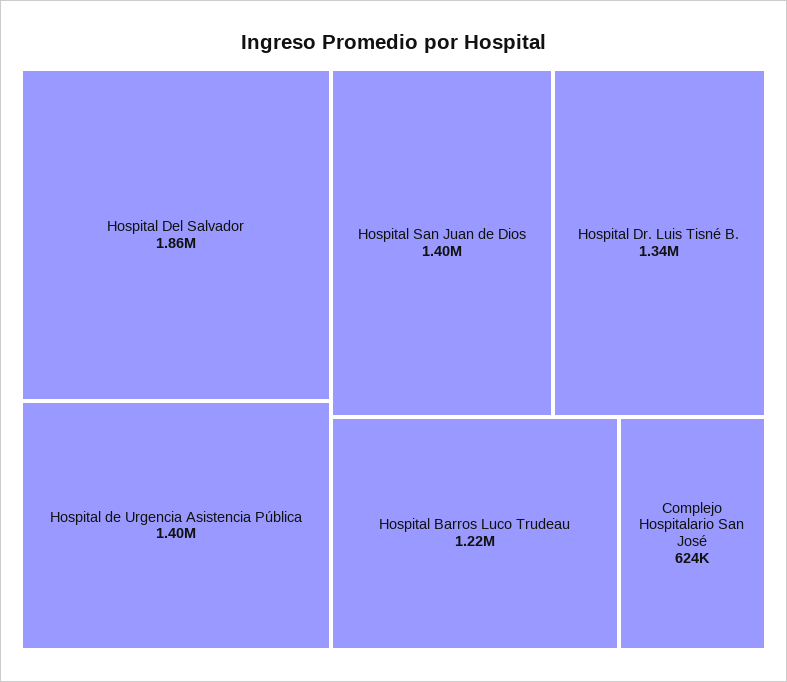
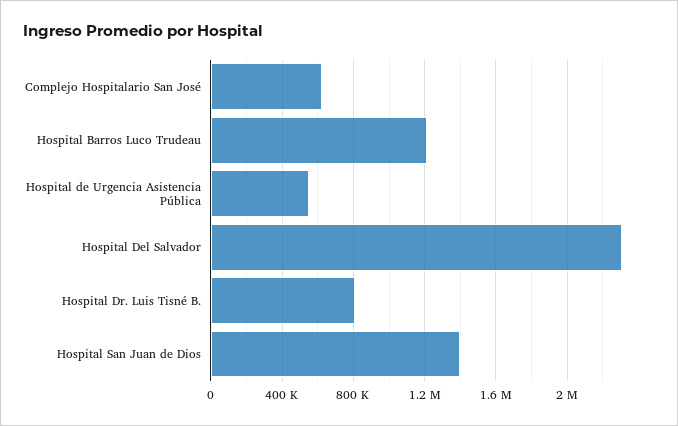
Hospital Del Salvador: 1860000 -> 2300000
Hospital de Urgencia Asistencia Pública: 1400000 -> 550000
Hospital Dr. Luis Tisné B.: 1340000 -> 800000

